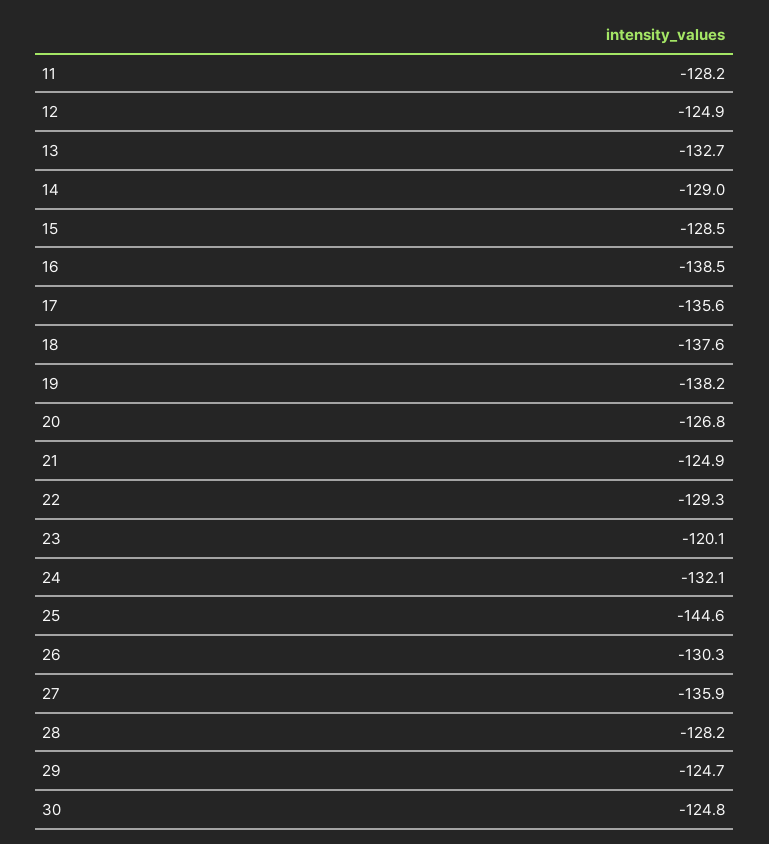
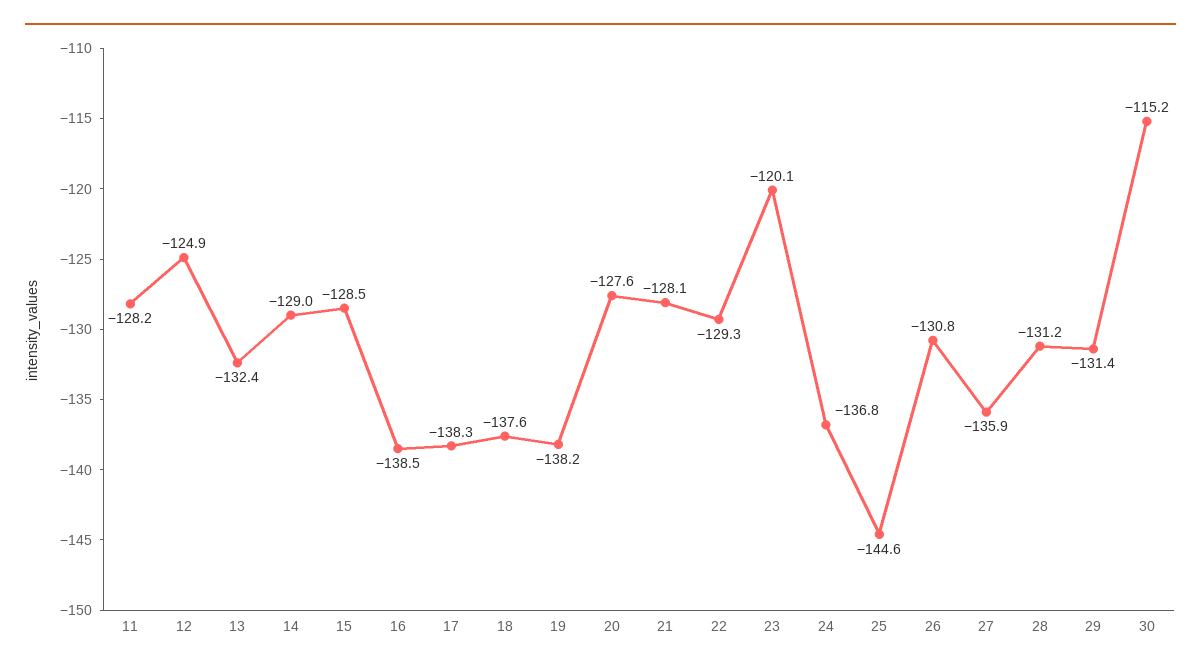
13: -132.7 -> -132.4
17: -135.6 -> -138.3
20: -126.8 -> -127.6
21: -124.9 -> -128.1
24: -132.1 -> -136.8
26: -130.3 -> -130.8
28: -128.2 -> -131.2
29: -124.7 -> -131.4
30: -124.8 -> -115.2

